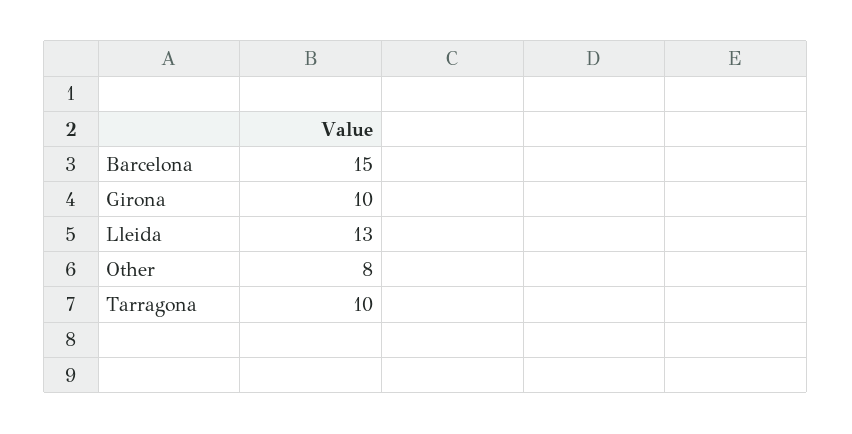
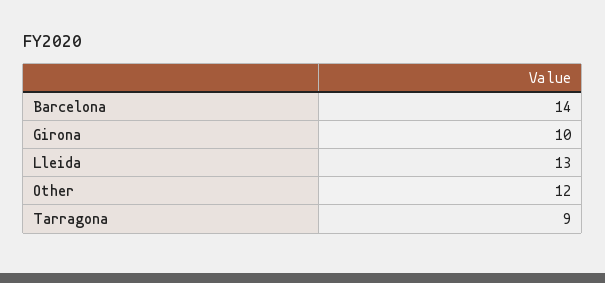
Barcelona: 15 -> 14
Other: 8 -> 12
Tarragona: 10 -> 9

